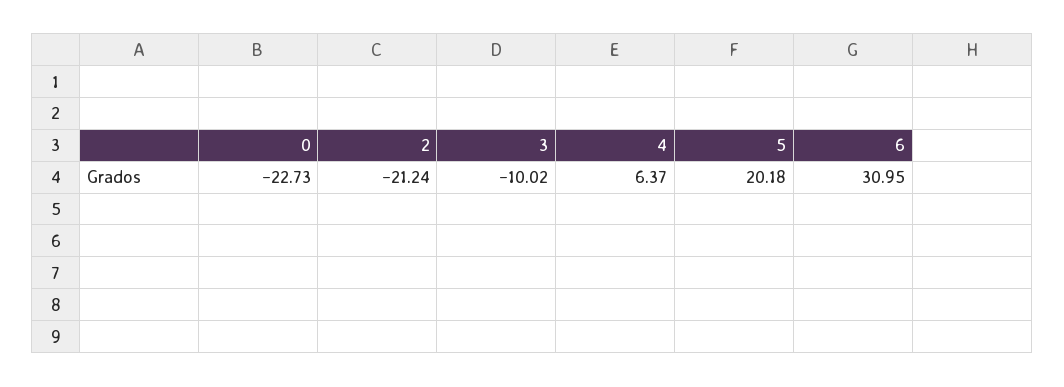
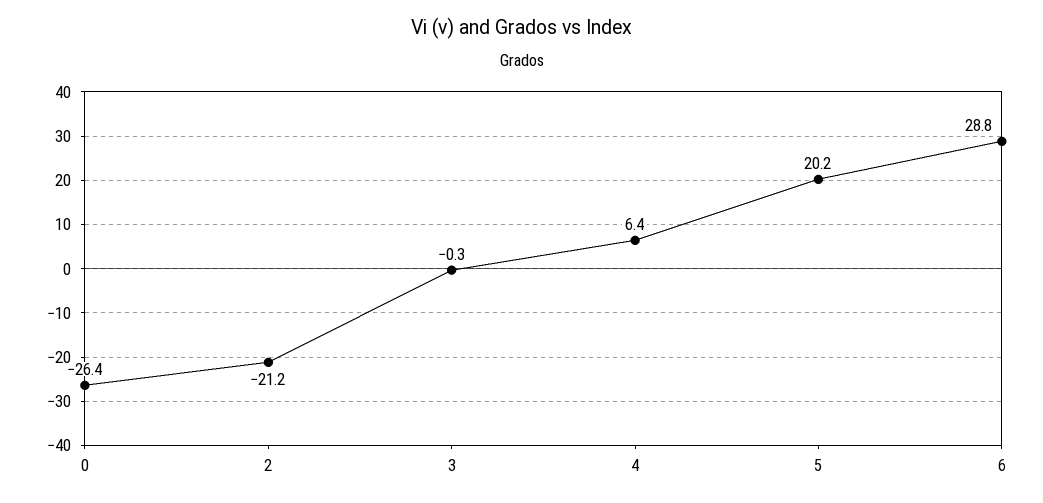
0: -22.73 -> -26.4
3: -10.02 -> -0.3
6: 30.95 -> 28.8

